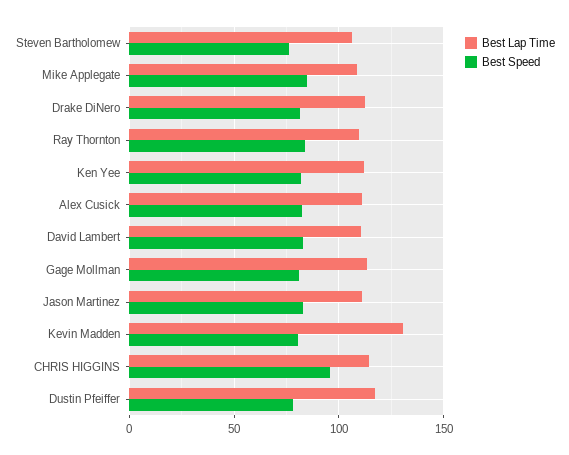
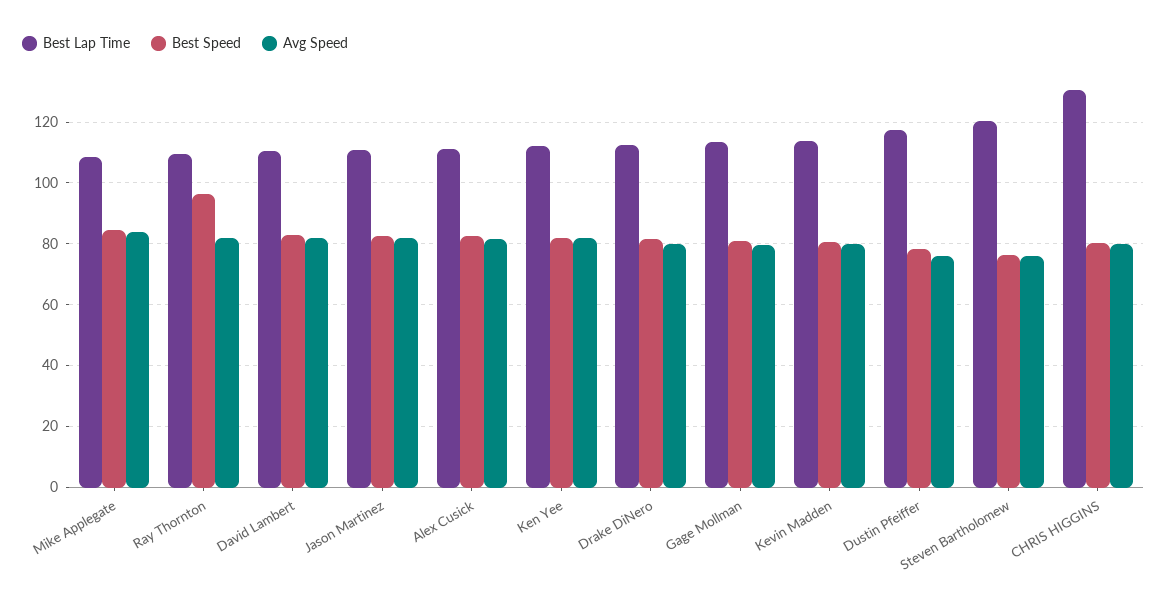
Best Lap Time, Steven Bartholomew: 105 -> 120
Best Speed, Ray Thornton: 85 -> 96
Best Lap Time, Kevin Madden: 130 -> 114
Best Lap Time, CHRIS HIGGINS: 115 -> 130
Best Speed, CHRIS HIGGINS: 95 -> 80
Avg Speed, Mike Applegate: none -> 84
Avg Speed, Ray Thornton: none -> 82
Avg Speed, David Lambert: none -> 82
Avg Speed, Jason Martinez: none -> 82
Avg Speed, Alex Cusick: none -> 82
Avg Speed, Ken Yee: none -> 82
Avg Speed, Drake DiNero: none -> 80
Avg Speed, Gage Mollman: none -> 80
Avg Speed, Kevin Madden: none -> 80
Avg Speed, Dustin Pfeiffer: none -> 76
Avg Speed, Steven Bartholomew: none -> 76
Avg Speed, CHRIS HIGGINS: none -> 80

